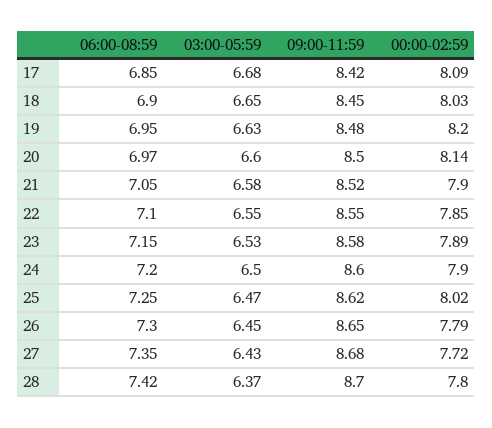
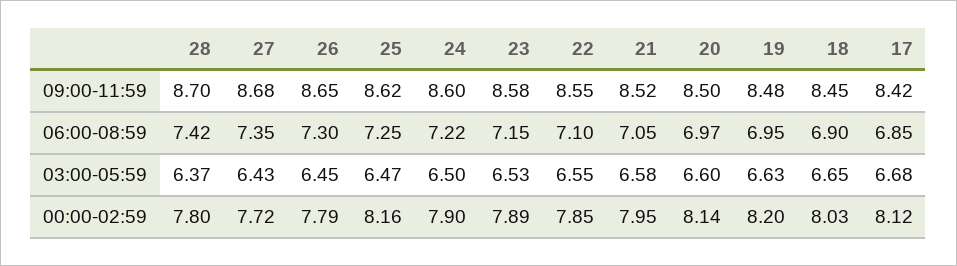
00:00-02:59, 17: 8.09 -> 8.12
00:00-02:59, 21: 7.9 -> 7.95
06:00-08:59, 24: 7.2 -> 7.22
00:00-02:59, 25: 8.02 -> 8.16

